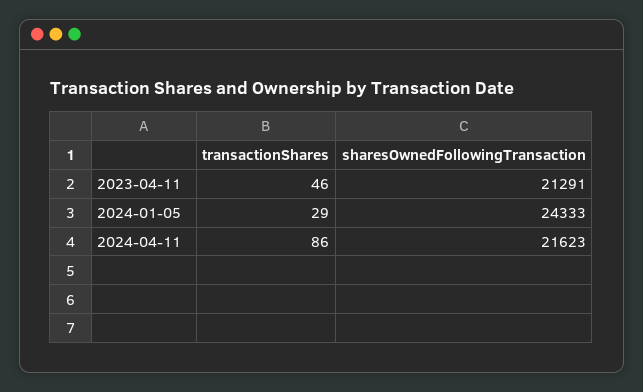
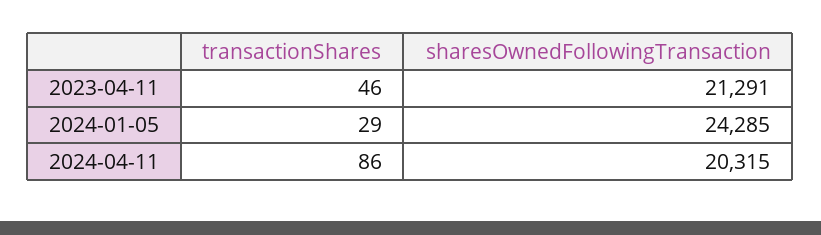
sharesOwnedFollowingTransaction, 2024-01-05: 24333 -> 24285
sharesOwnedFollowingTransaction, 2024-04-11: 21623 -> 20315

